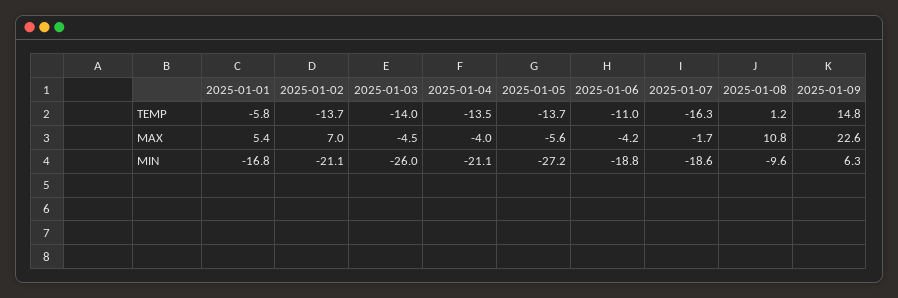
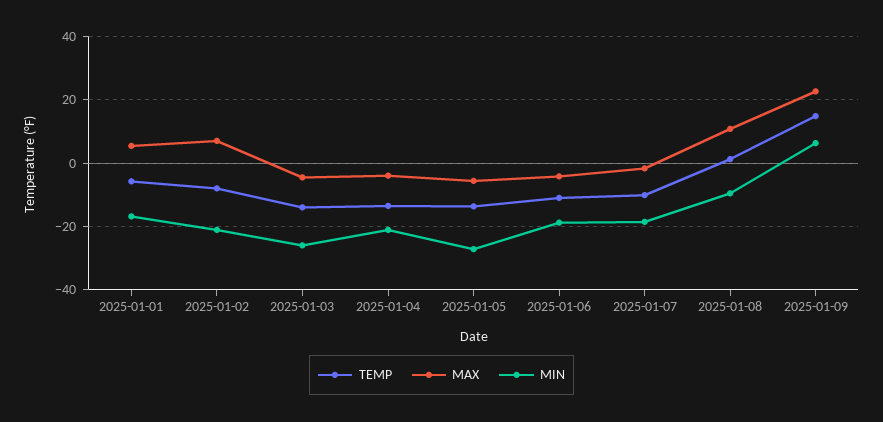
TEMP, 2025-01-02: -13.7 -> -8
TEMP, 2025-01-07: -16.3 -> -10

